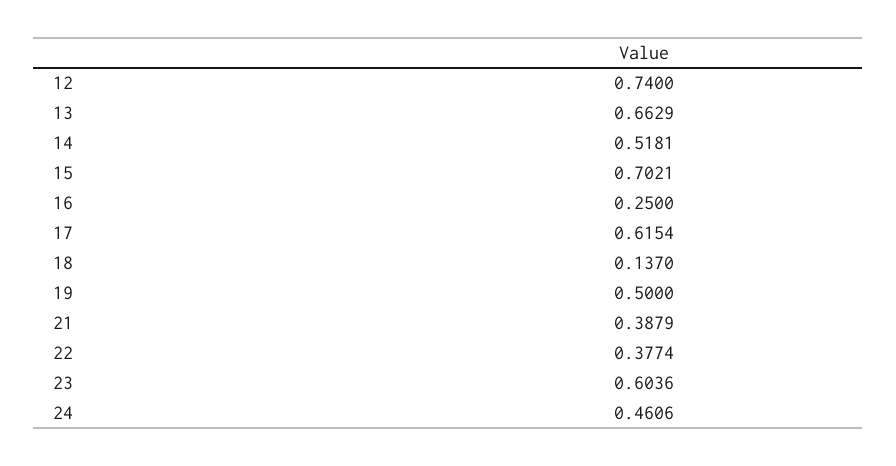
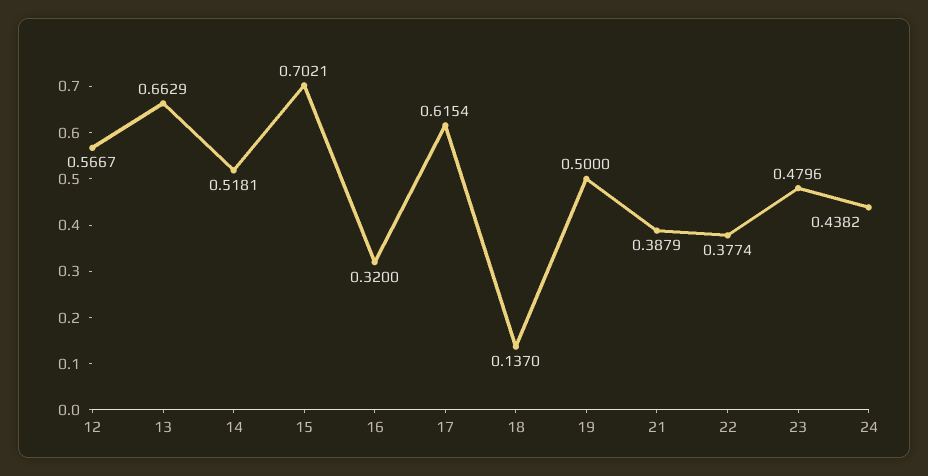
12: 0.74 -> 0.5667
16: 0.25 -> 0.32
23: 0.6036 -> 0.4796
24: 0.4606 -> 0.4382

